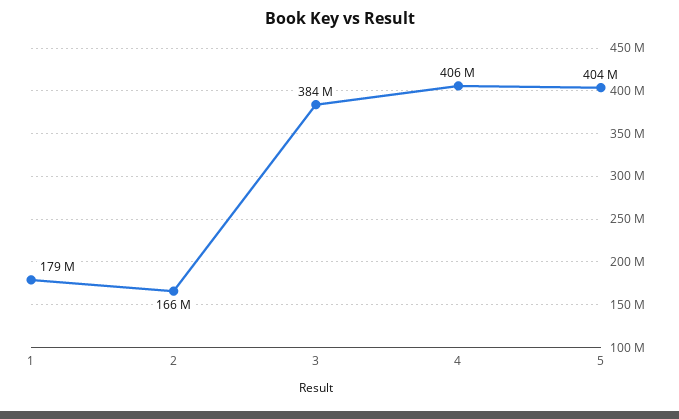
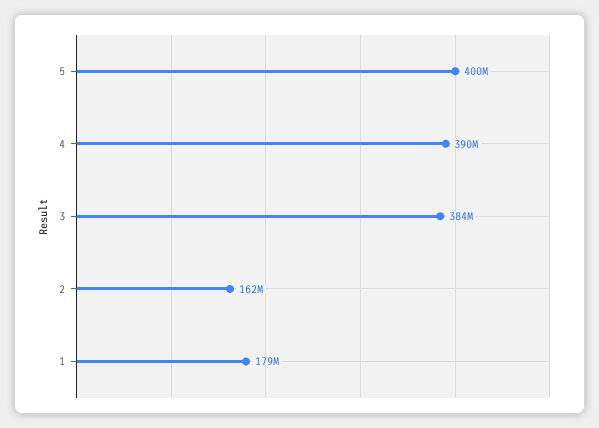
2: 166000000 -> 162000000
4: 406000000 -> 390000000
5: 404000000 -> 400000000

